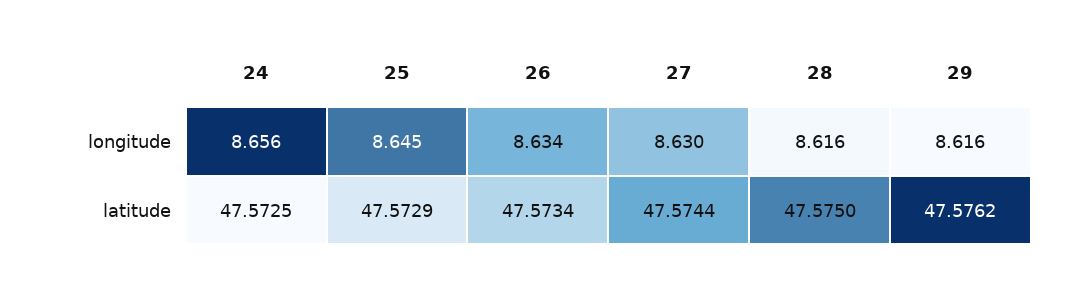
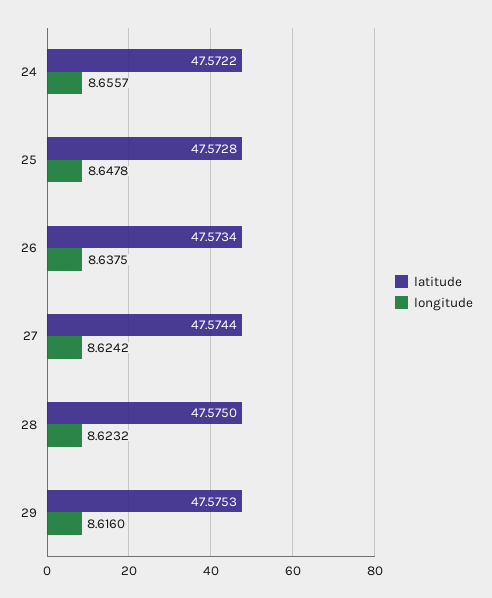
longitude, 25: 8.645 -> 8.6478
longitude, 26: 8.634 -> 8.6375
longitude, 27: 8.63 -> 8.6242
longitude, 28: 8.616 -> 8.6232
latitude, 24: 47.5725 -> 47.5722
latitude, 25: 47.5729 -> 47.5728
latitude, 29: 47.5762 -> 47.5753

